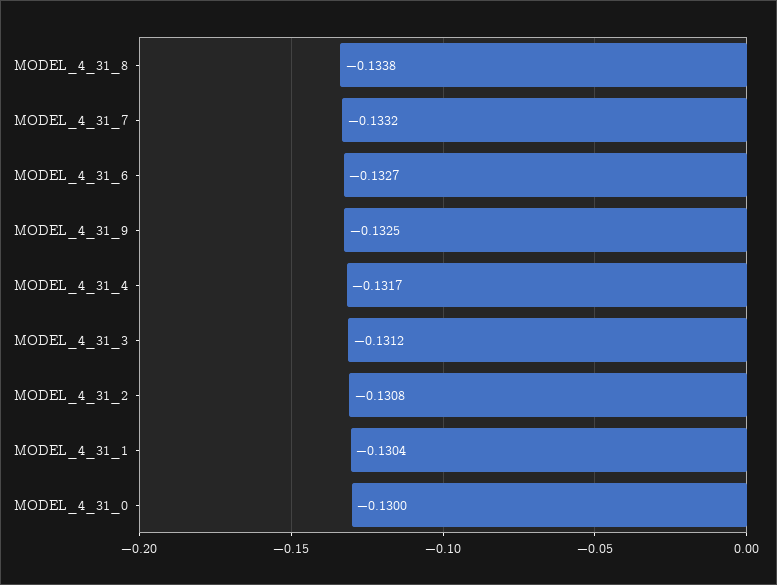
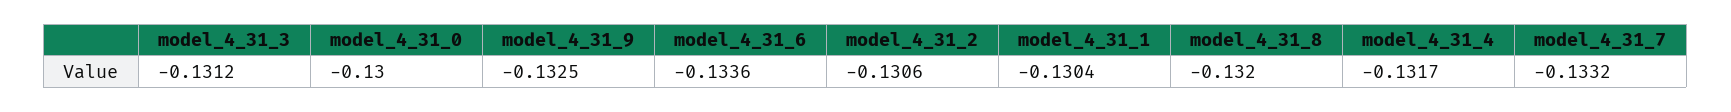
MODEL_4_31_8: -0.1338 -> -0.132
MODEL_4_31_6: -0.1327 -> -0.1336
MODEL_4_31_2: -0.1308 -> -0.1306

